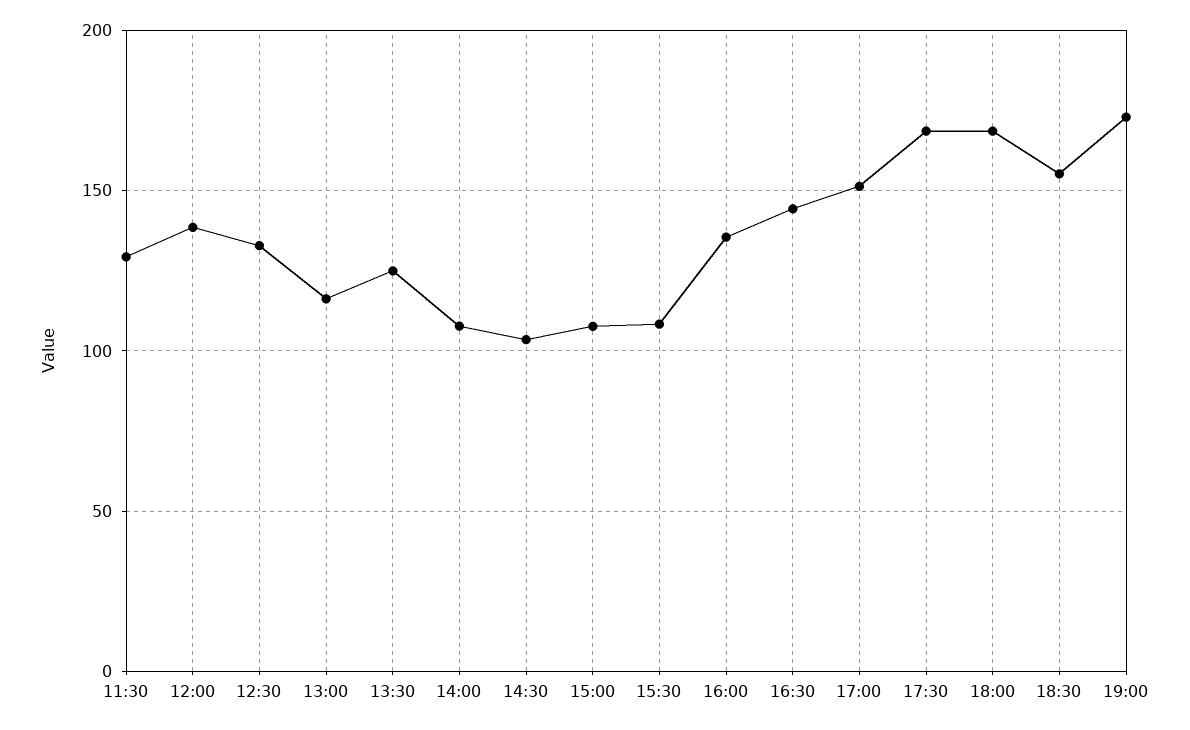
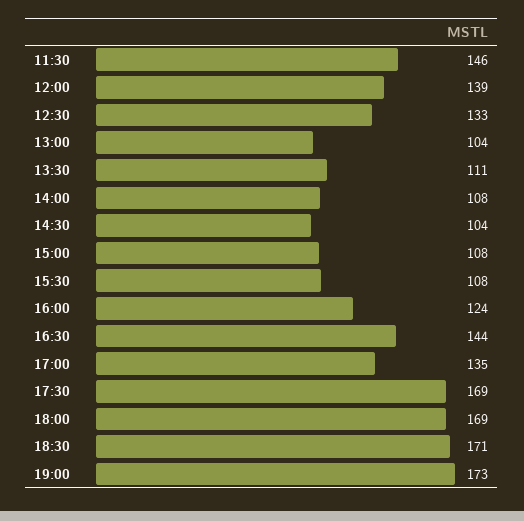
11:30: 130 -> 146
13:00: 115 -> 104
13:30: 125 -> 111
16:00: 135 -> 124
17:00: 150 -> 135
18:30: 155 -> 171

